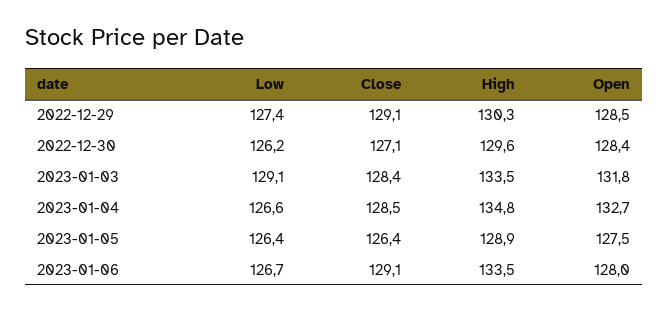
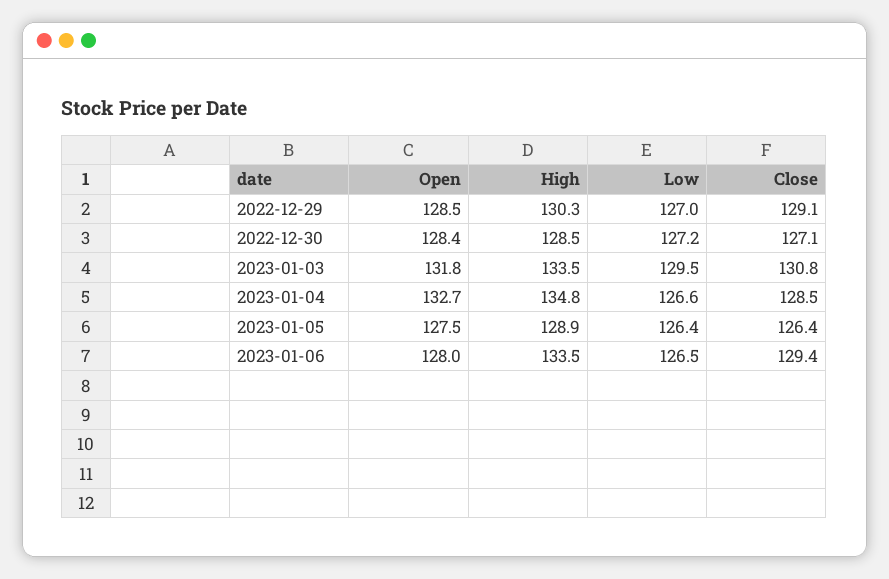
Low, 2022-12-29: 127.4 -> 127
Low, 2022-12-30: 126.2 -> 127.2
High, 2022-12-30: 129.6 -> 128.5
Low, 2023-01-03: 129.1 -> 129.5
Close, 2023-01-03: 128.4 -> 130.8
Low, 2023-01-06: 126.7 -> 126.5
Close, 2023-01-06: 129.1 -> 129.4

